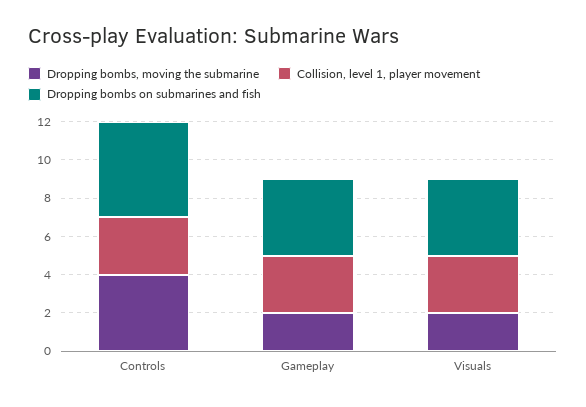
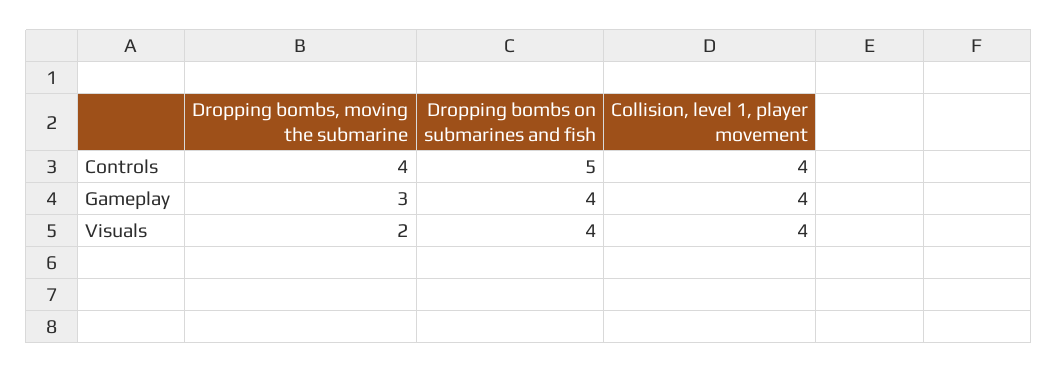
Collision, level 1, player movement, Controls: 3 -> 4
Dropping bombs, moving the submarine, Gameplay: 2 -> 3
Collision, level 1, player movement, Gameplay: 3 -> 4
Collision, level 1, player movement, Visuals: 3 -> 4

